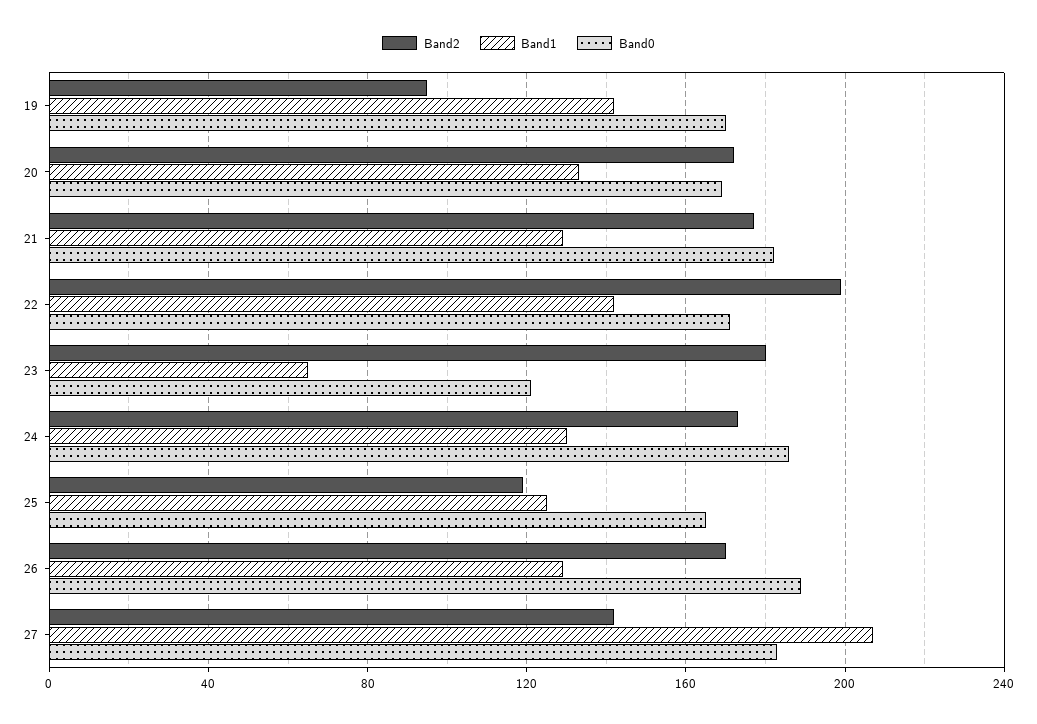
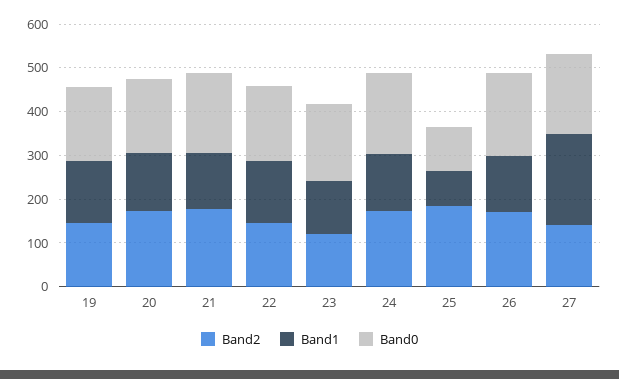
Band2, 19: 95 -> 140
Band2, 22: 200 -> 140
Band2, 23: 180 -> 120
Band1, 23: 65 -> 120
Band0, 23: 120 -> 180
Band2, 25: 120 -> 180
Band1, 25: 125 -> 80
Band0, 25: 165 -> 100

